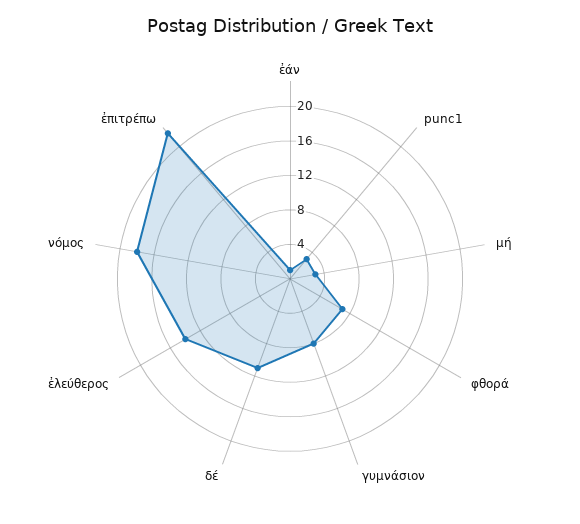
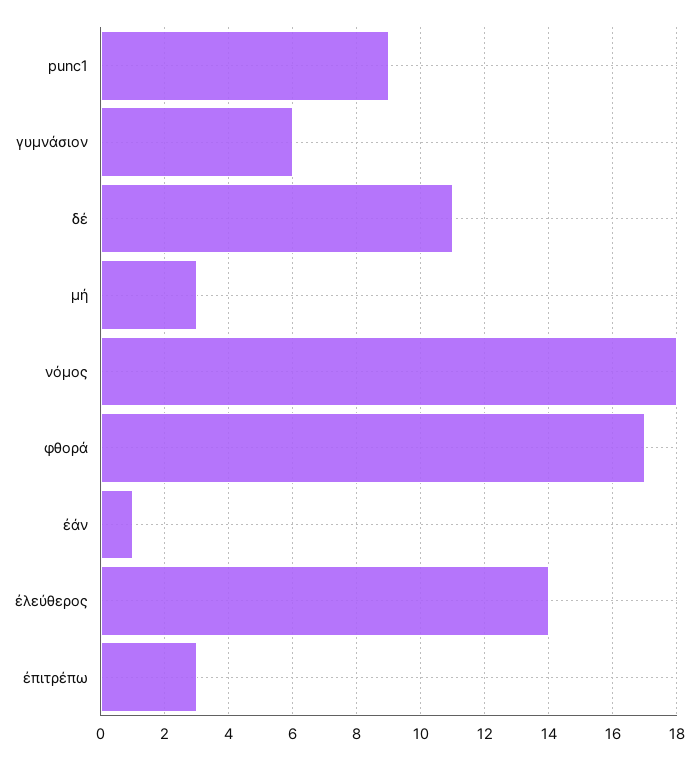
punc1: 3 -> 9
φθορά: 7 -> 17
γυμνάσιον: 8 -> 6
ἐπιτρέπω: 22 -> 3

